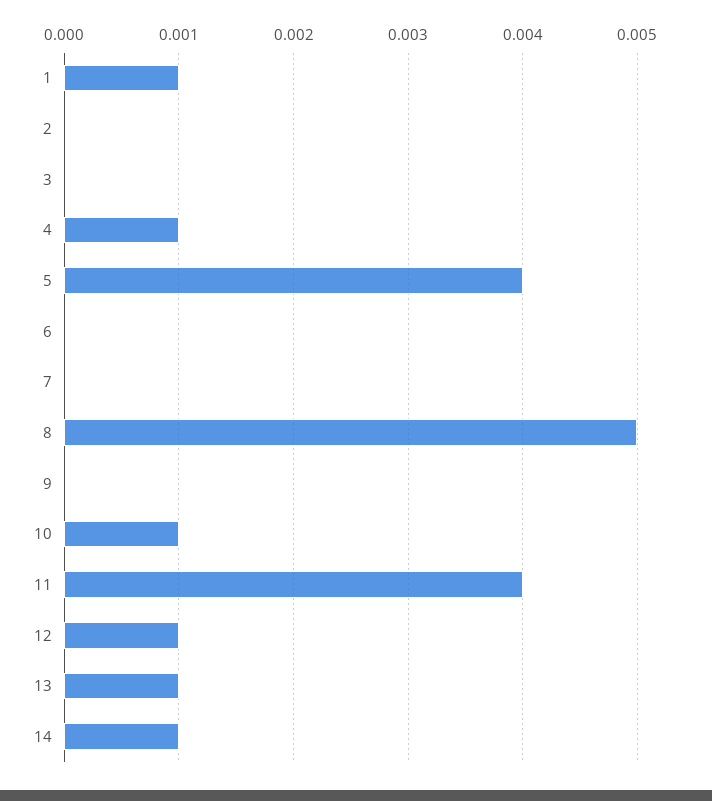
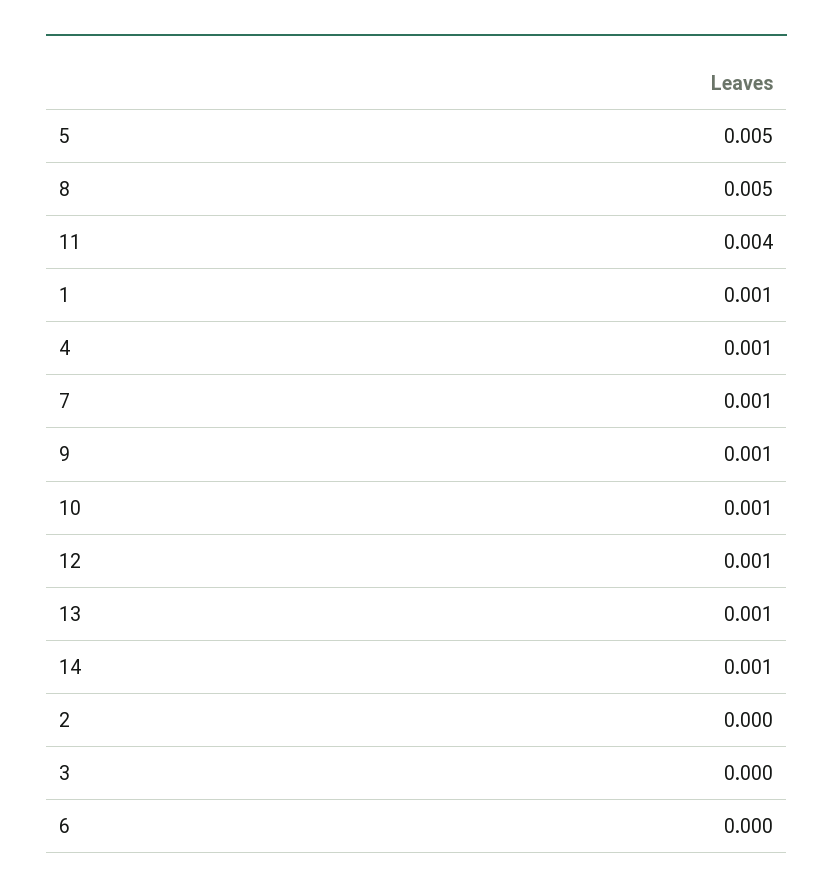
5: 0.004 -> 0.005
7: 0 -> 0.001
9: 0 -> 0.001

